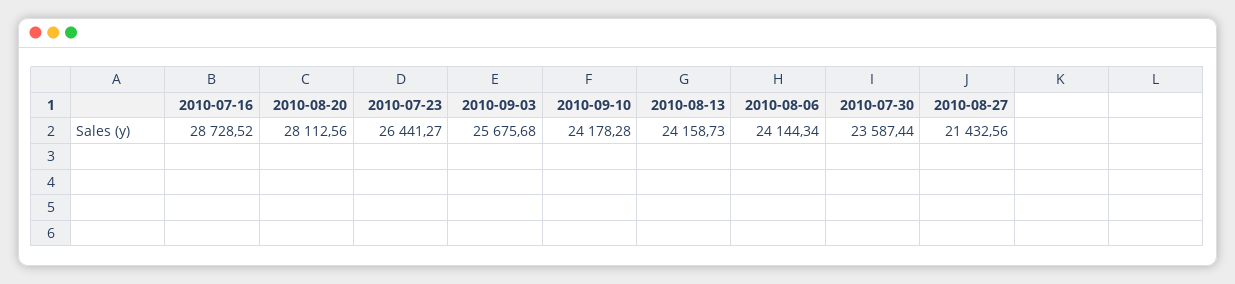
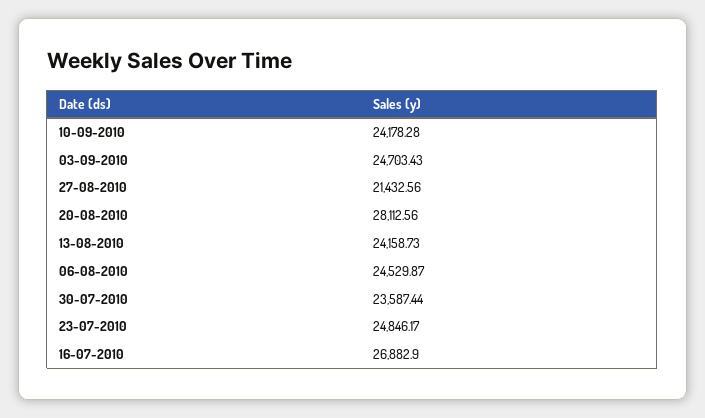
2010-07-16: 28728.52 -> 26882.9
2010-07-23: 26441.27 -> 24846.17
2010-09-03: 25675.68 -> 24703.43
2010-08-06: 24144.34 -> 24529.87

